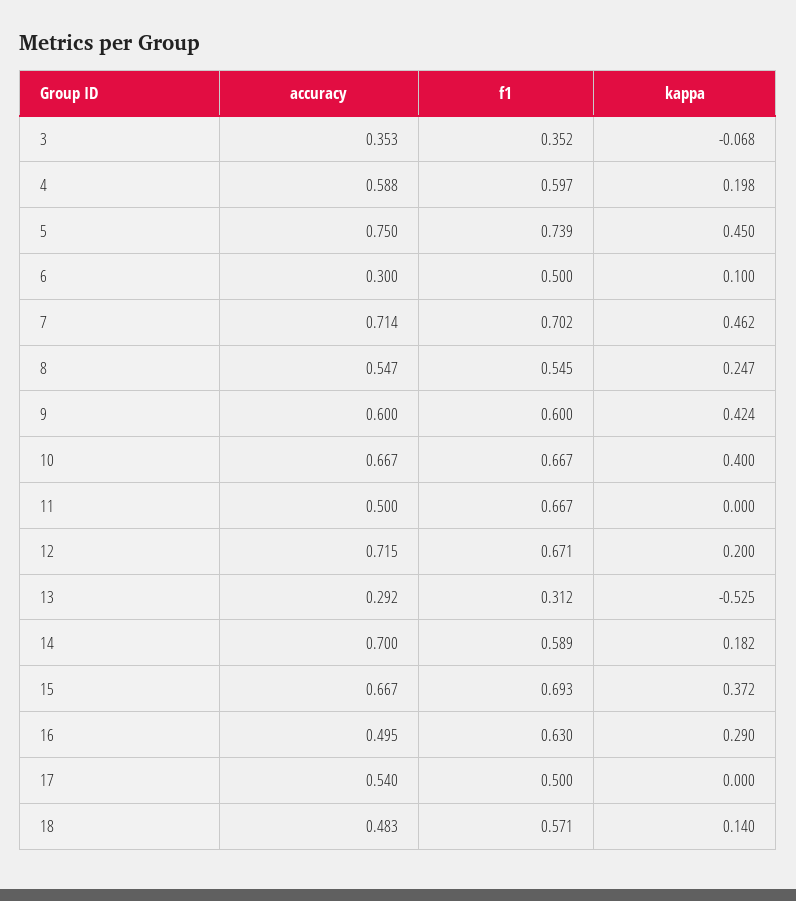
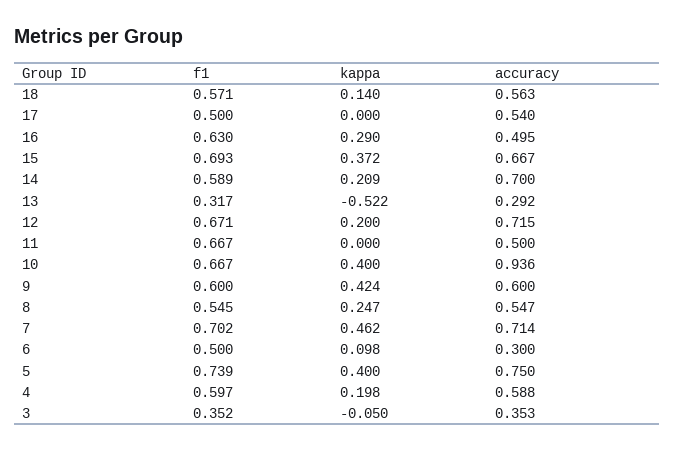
kappa, 3: -0.068 -> -0.05
kappa, 5: 0.45 -> 0.4
kappa, 6: 0.1 -> 0.098
accuracy, 10: 0.667 -> 0.936
f1, 13: 0.312 -> 0.317
kappa, 13: -0.525 -> -0.522
kappa, 14: 0.182 -> 0.209
accuracy, 18: 0.483 -> 0.563

